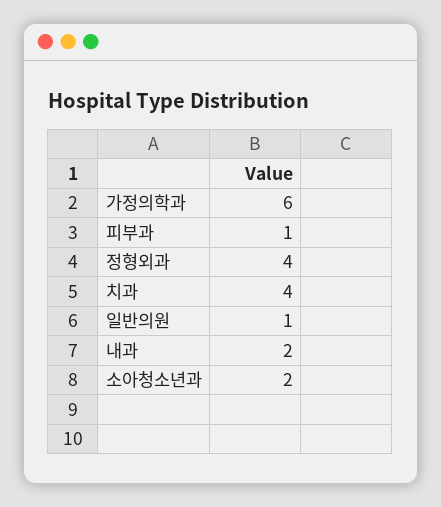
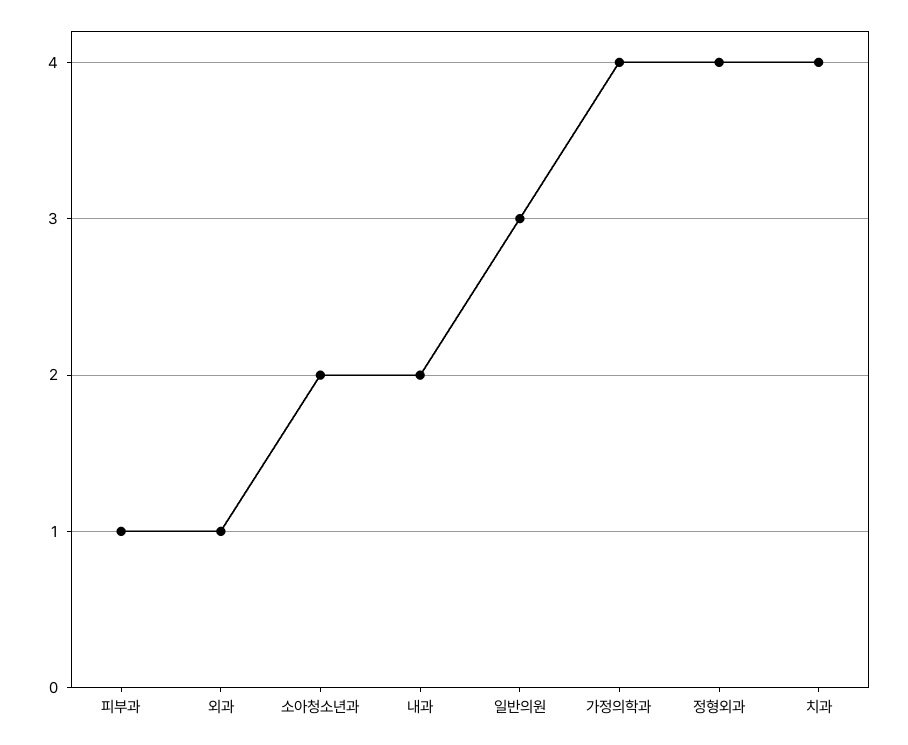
가정의학과: 6 -> 4
일반의원: 1 -> 3
외과: none -> 1

